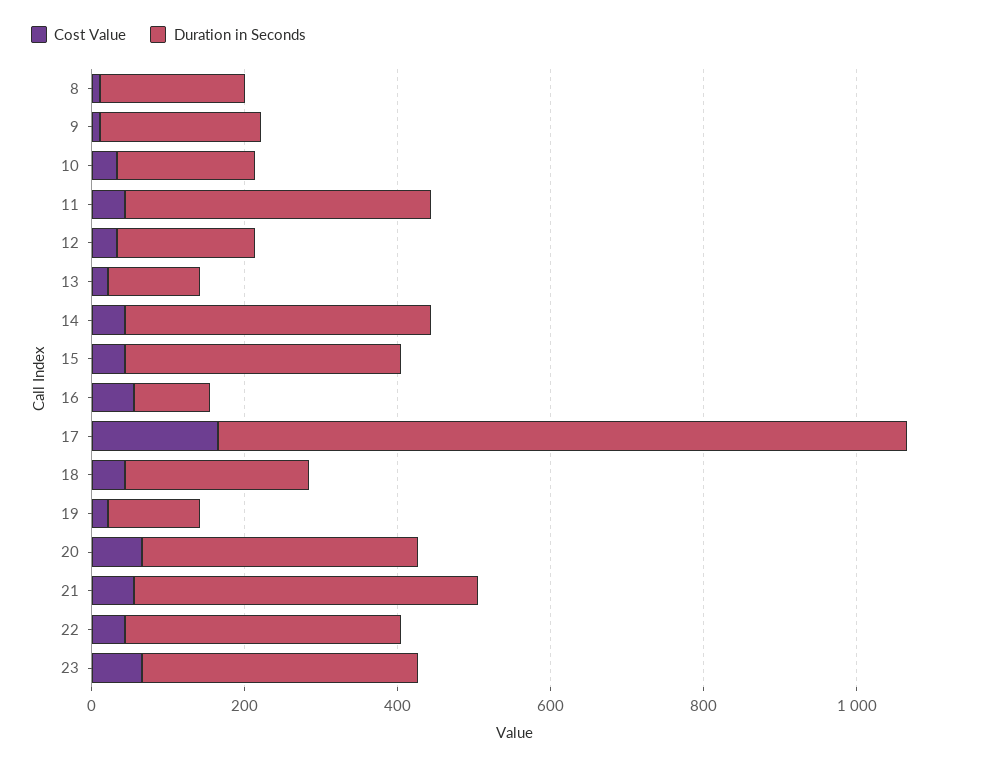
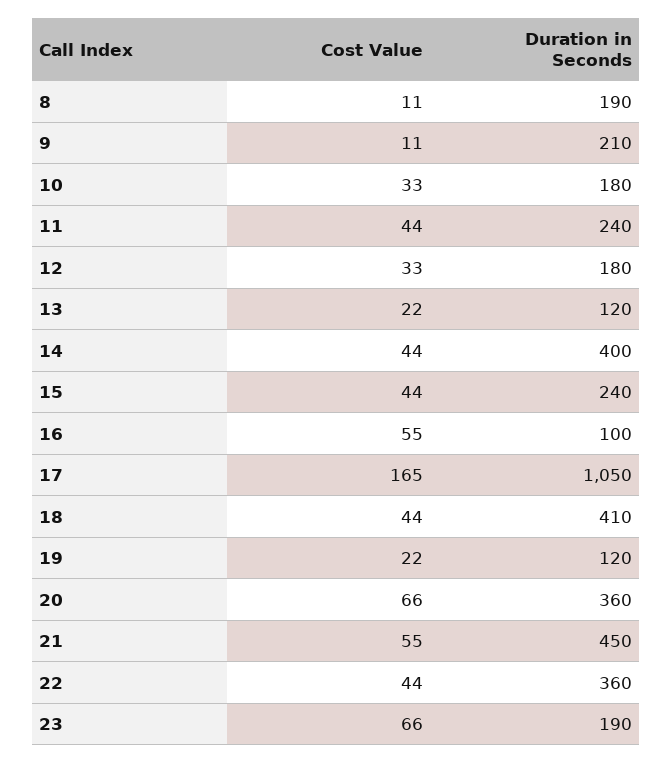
Duration in Seconds, 11: 400 -> 240
Duration in Seconds, 15: 350 -> 240
Duration in Seconds, 17: 900 -> 1050
Duration in Seconds, 18: 250 -> 410
Duration in Seconds, 23: 350 -> 190

